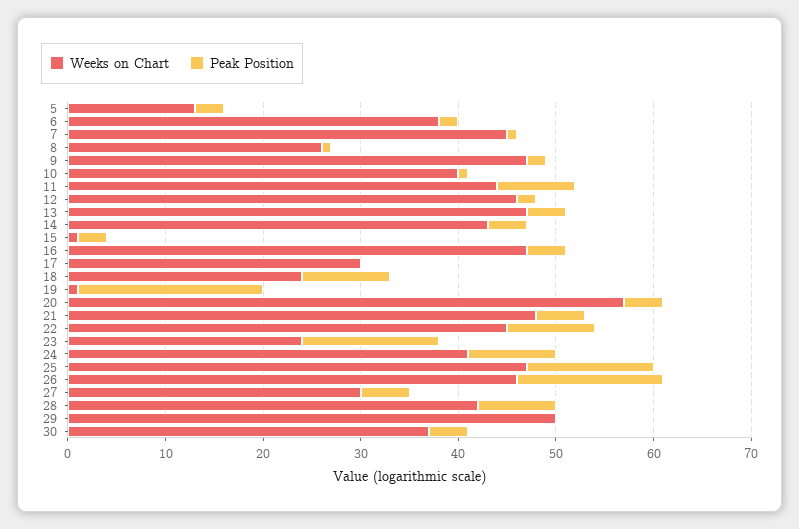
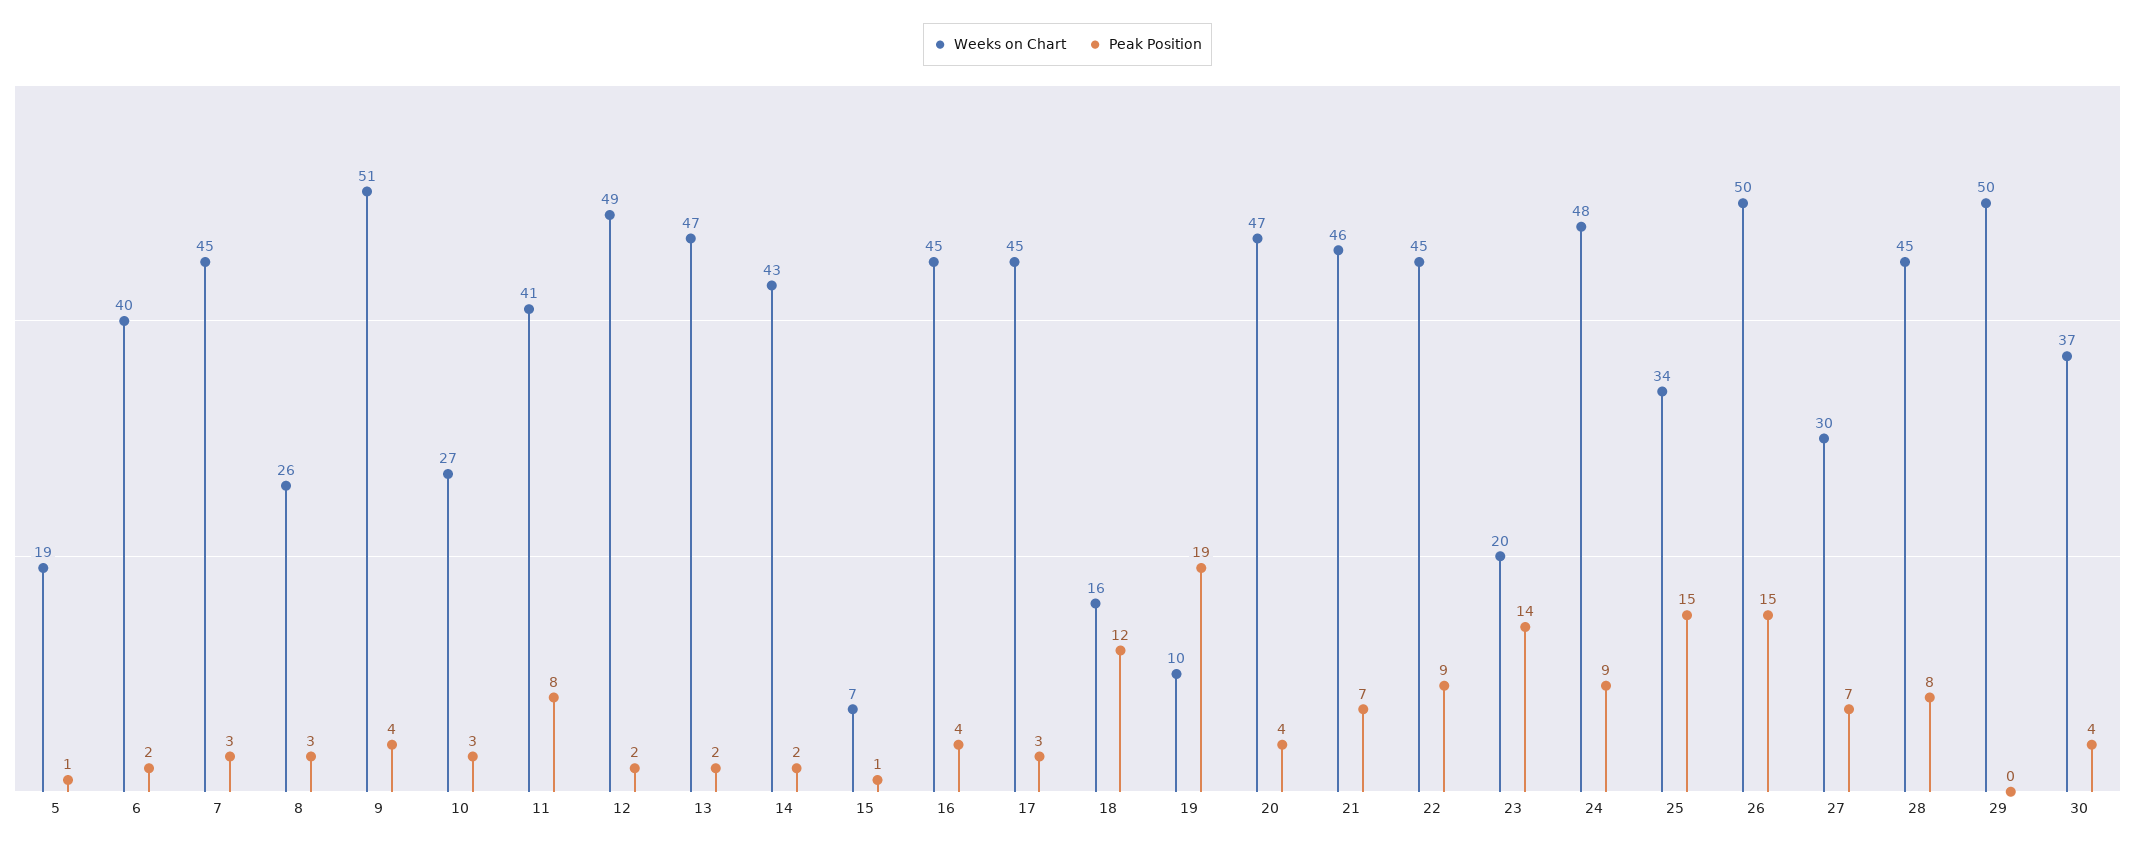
Weeks on Chart, 5: 13 -> 19
Peak Position, 5: 3 -> 1
Weeks on Chart, 6: 38 -> 40
Peak Position, 7: 1 -> 3
Peak Position, 8: 1 -> 3
Weeks on Chart, 9: 47 -> 51
Peak Position, 9: 2 -> 4
Weeks on Chart, 10: 40 -> 27
Peak Position, 10: 1 -> 3
Weeks on Chart, 11: 44 -> 41
Weeks on Chart, 12: 46 -> 49
Peak Position, 13: 4 -> 2
Peak Position, 14: 4 -> 2
Weeks on Chart, 15: 1 -> 7
Peak Position, 15: 3 -> 1
Weeks on Chart, 16: 47 -> 45
Weeks on Chart, 17: 30 -> 45
Peak Position, 17: 0 -> 3
Weeks on Chart, 18: 24 -> 16
Peak Position, 18: 9 -> 12
Weeks on Chart, 19: 1 -> 10
Weeks on Chart, 20: 57 -> 47
Weeks on Chart, 21: 48 -> 46
Peak Position, 21: 5 -> 7
Weeks on Chart, 23: 24 -> 20
Weeks on Chart, 24: 41 -> 48
Weeks on Chart, 25: 47 -> 34
Peak Position, 25: 13 -> 15
Weeks on Chart, 26: 46 -> 50
Peak Position, 27: 5 -> 7
Weeks on Chart, 28: 42 -> 45

